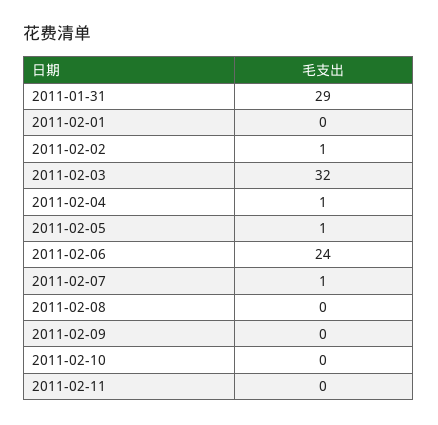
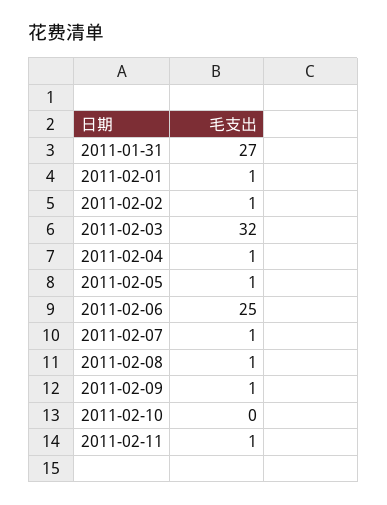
2011-01-31: 29 -> 27
2011-02-01: 0 -> 1
2011-02-06: 24 -> 25
2011-02-08: 0 -> 1
2011-02-09: 0 -> 1
2011-02-11: 0 -> 1

